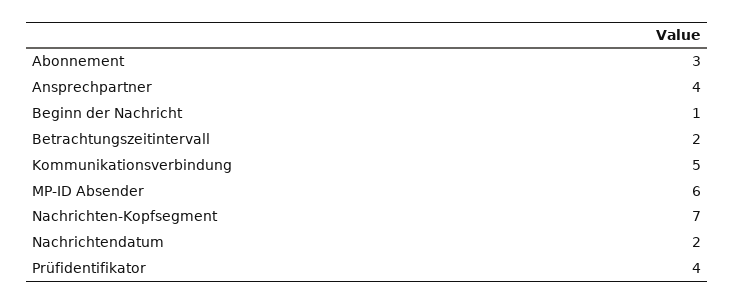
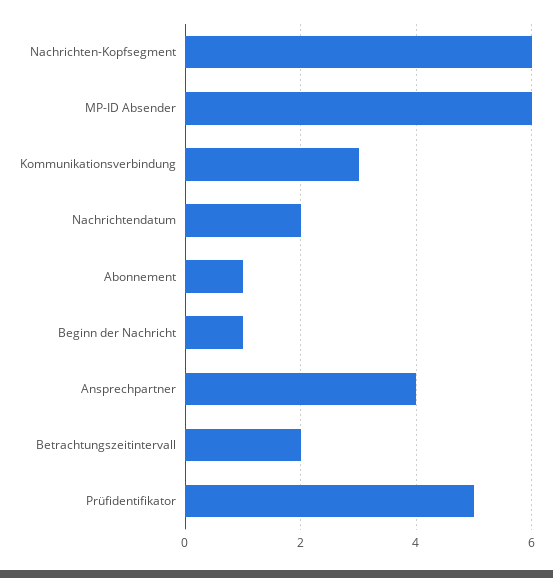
Abonnement: 3 -> 1
Kommunikationsverbindung: 5 -> 3
Nachrichten-Kopfsegment: 7 -> 6
Prüfidentifikator: 4 -> 5

